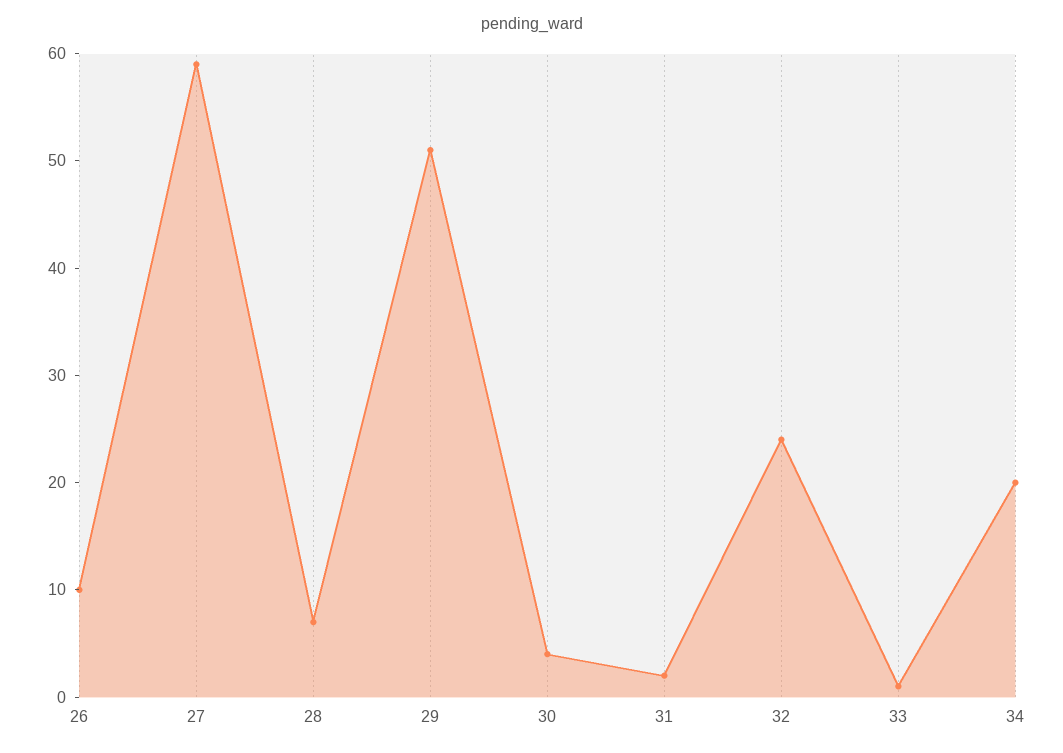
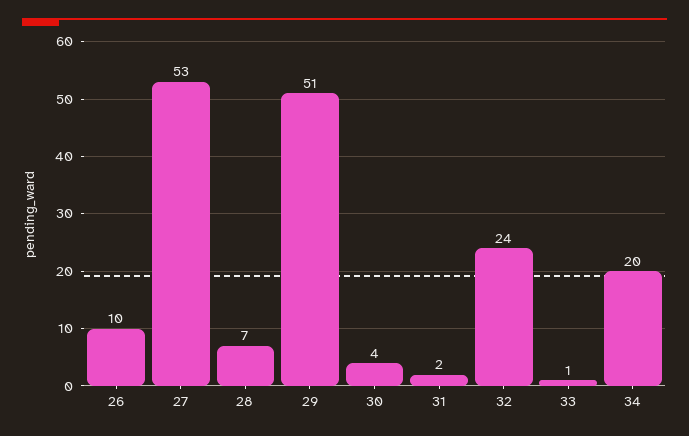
27: 59 -> 53

